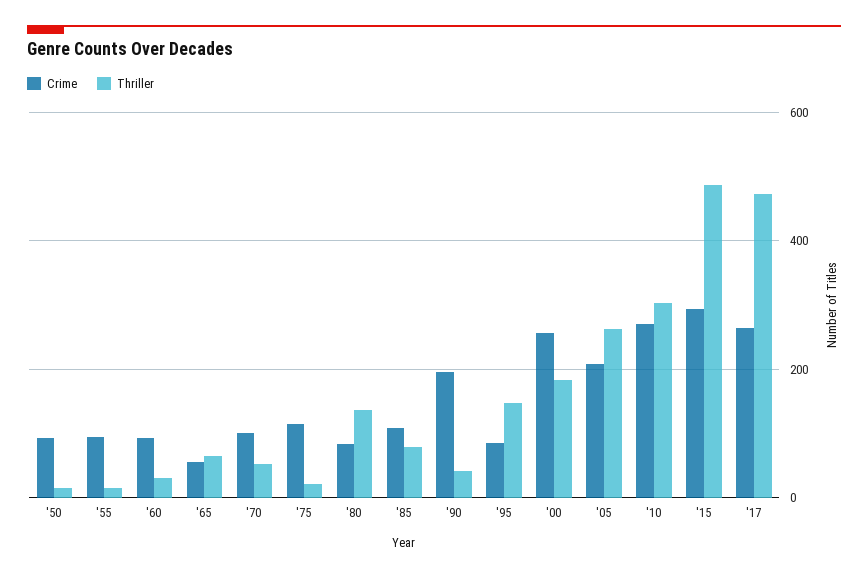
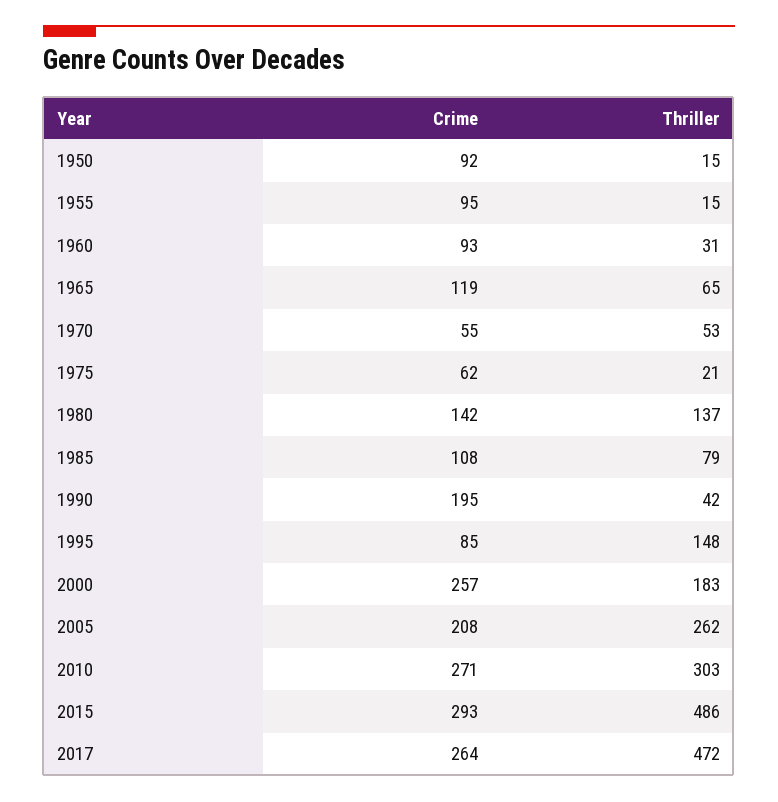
Crime, '65: 60 -> 119
Crime, '70: 100 -> 55
Crime, '75: 120 -> 62
Crime, '80: 80 -> 142

